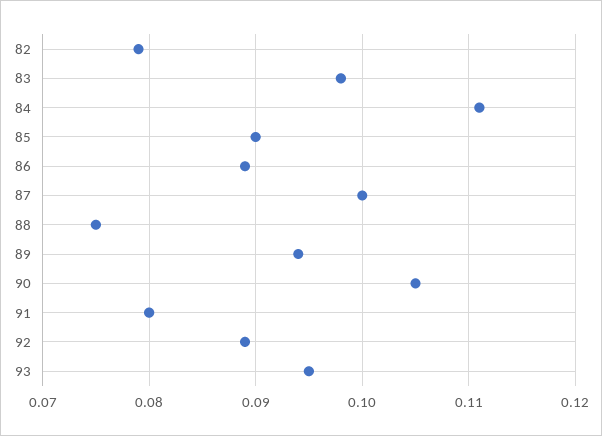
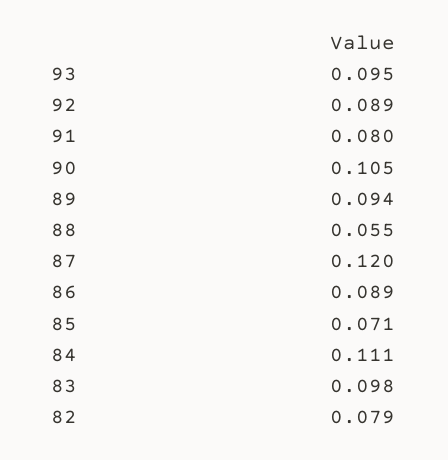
85: 0.09 -> 0.071
87: 0.1 -> 0.12
88: 0.075 -> 0.055

